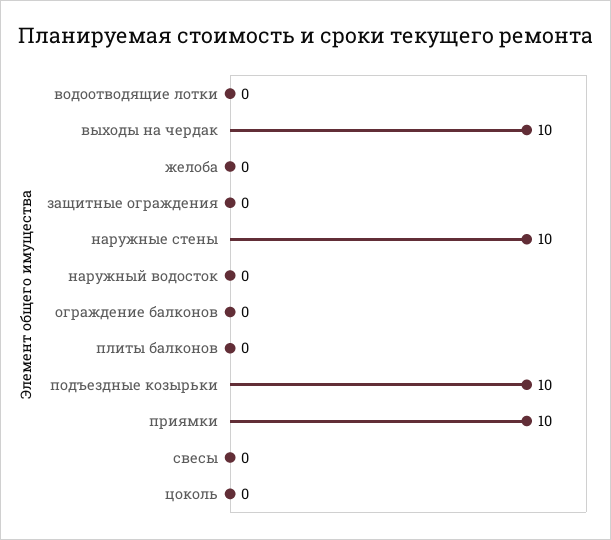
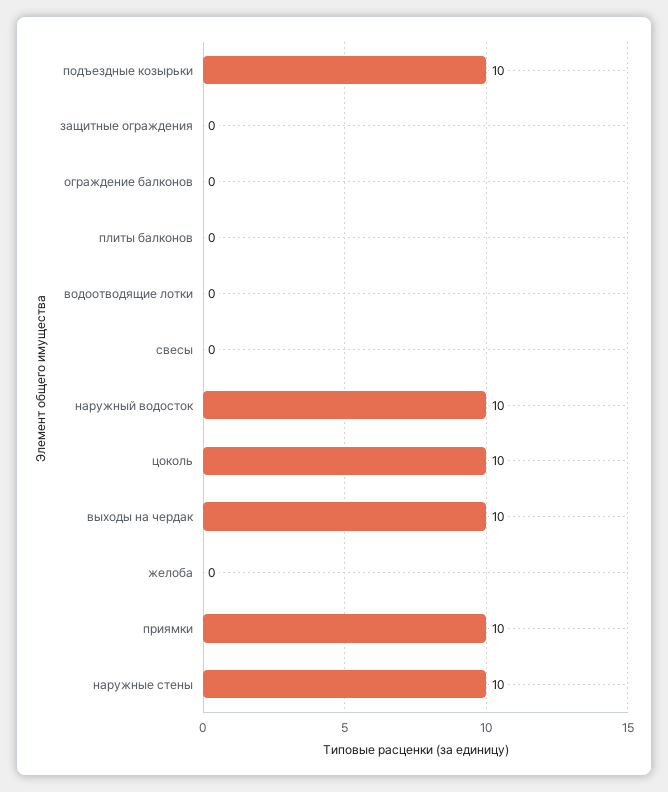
наружный водосток: 0 -> 10
цоколь: 0 -> 10

